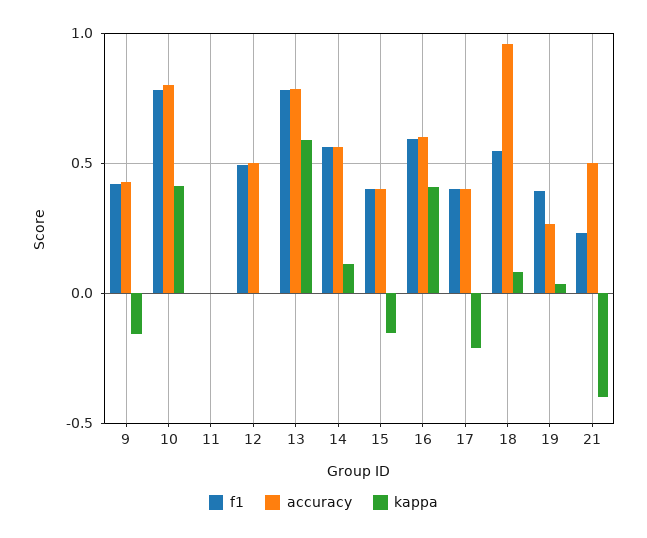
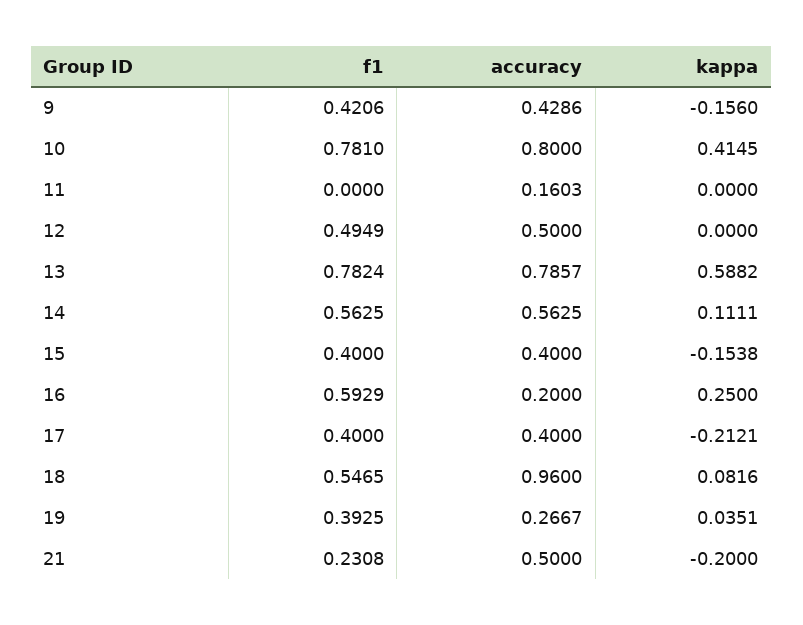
accuracy, 11: 0 -> 0.1603
accuracy, 16: 0.6 -> 0.2
kappa, 16: 0.4 -> 0.25
kappa, 21: -0.4 -> -0.2

